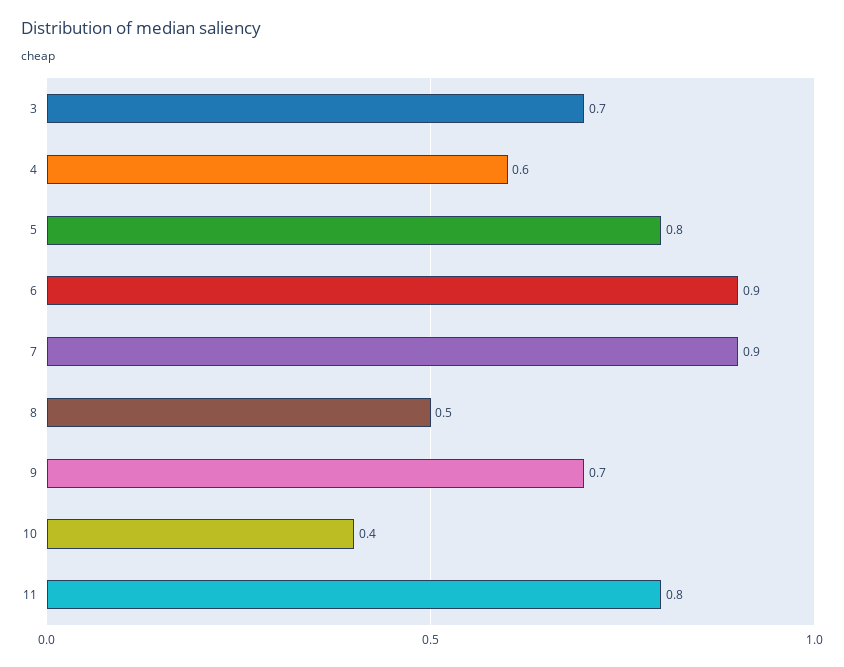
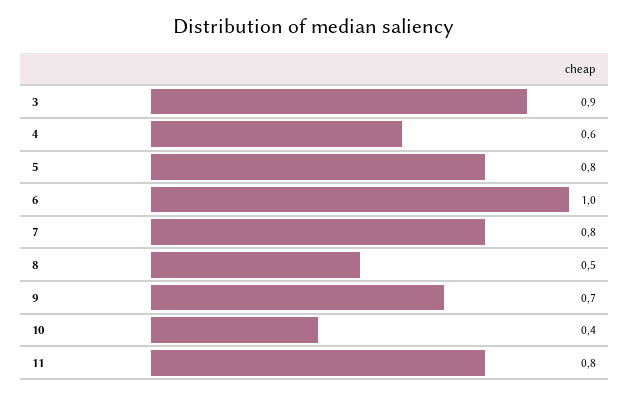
3: 0.7 -> 0.9
6: 0.9 -> 1
7: 0.9 -> 0.8

